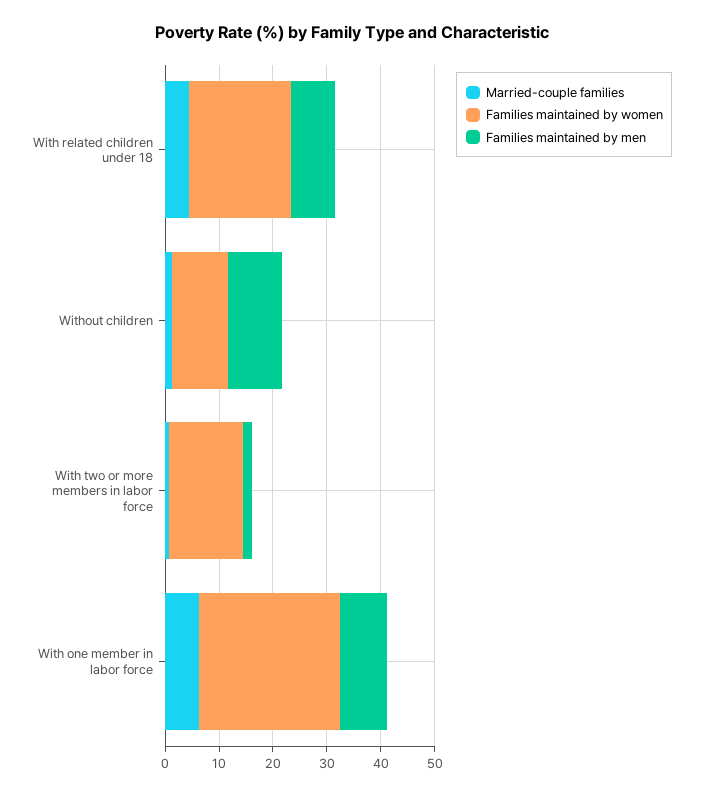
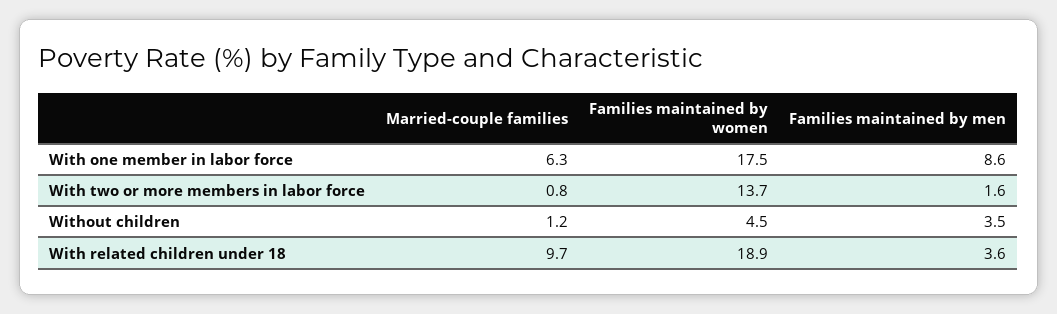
Married-couple families, With related children under 18: 4 -> 9.7
Families maintained by men, With related children under 18: 8 -> 3.6
Families maintained by women, Without children: 10 -> 4.5
Families maintained by men, Without children: 10 -> 3.5
Families maintained by women, With one member in labor force: 26 -> 17.5

